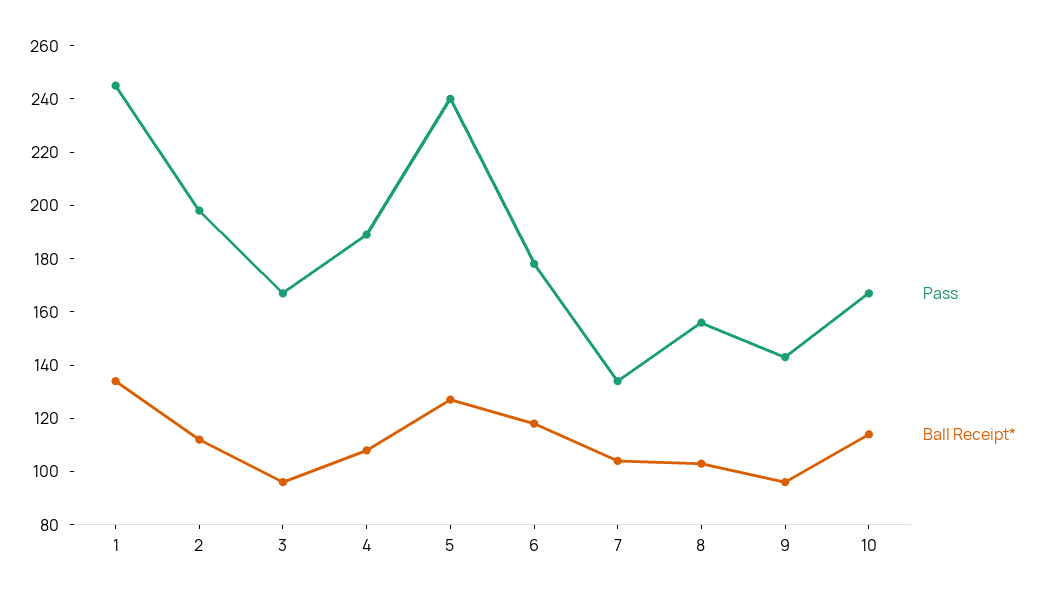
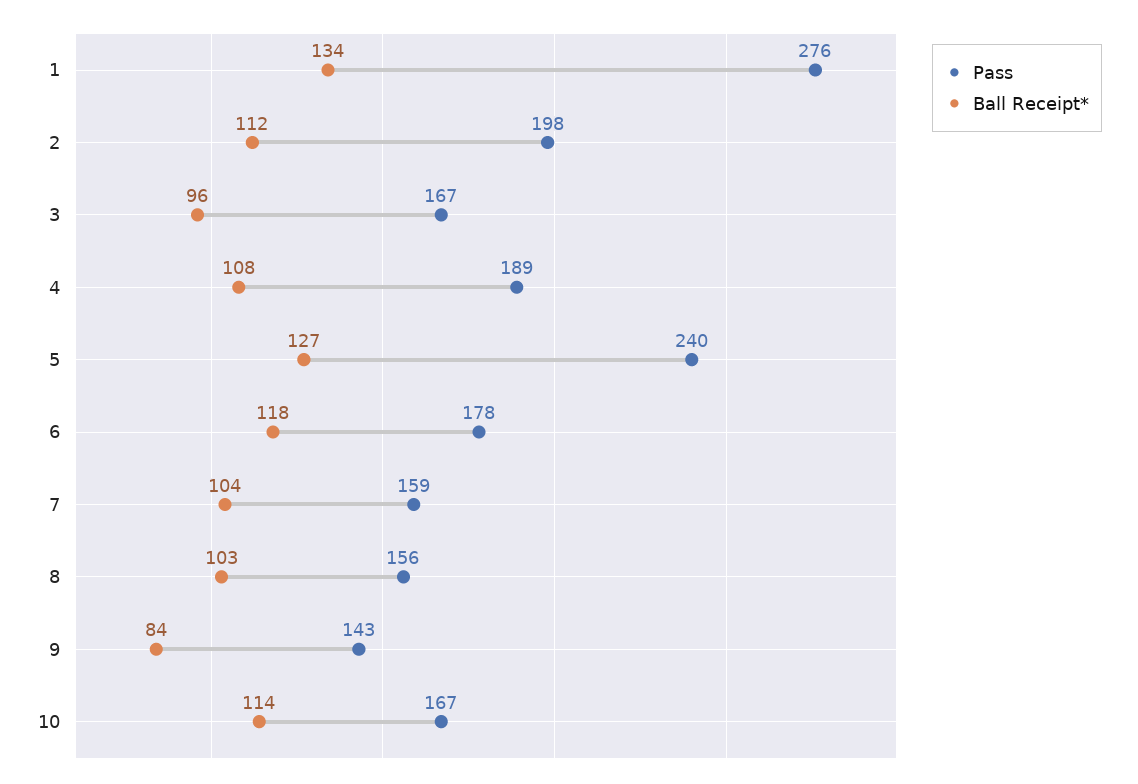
Pass, 1: 245 -> 276
Pass, 7: 135 -> 159
Ball Receipt*, 9: 95 -> 84

